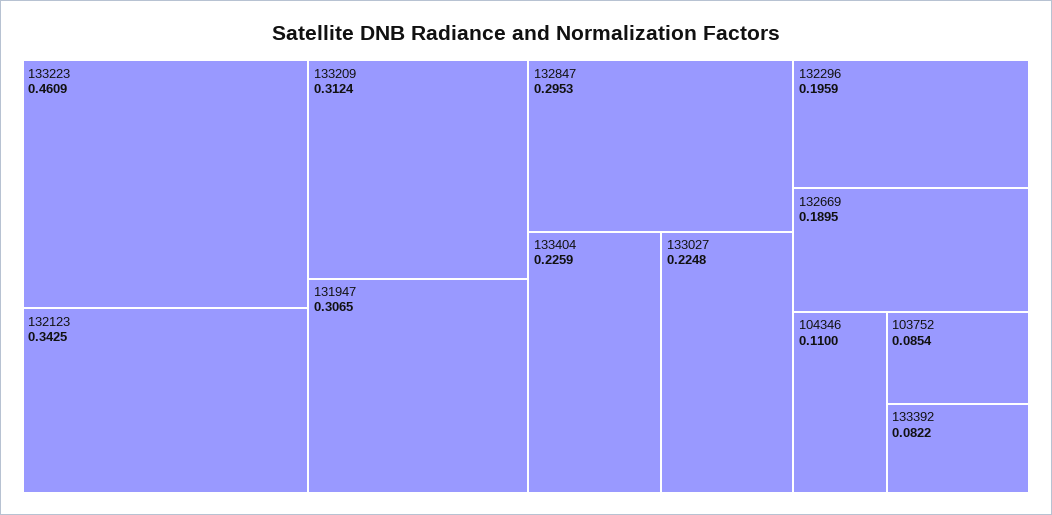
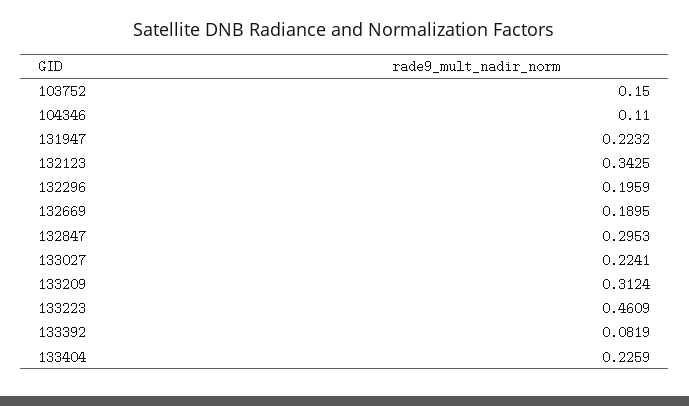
131947: 0.3065 -> 0.2232
133027: 0.2248 -> 0.2241
103752: 0.0854 -> 0.15
133392: 0.0822 -> 0.0819

